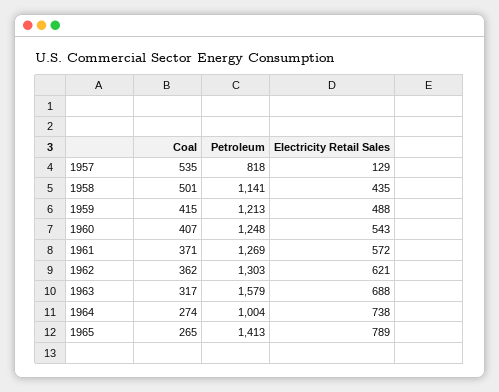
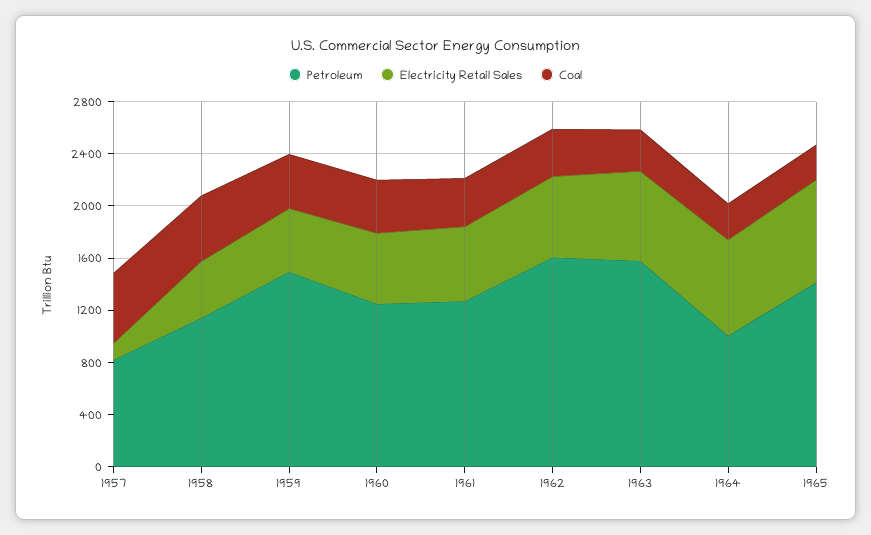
Petroleum, 1959: 1213 -> 1500
Petroleum, 1962: 1303 -> 1600

